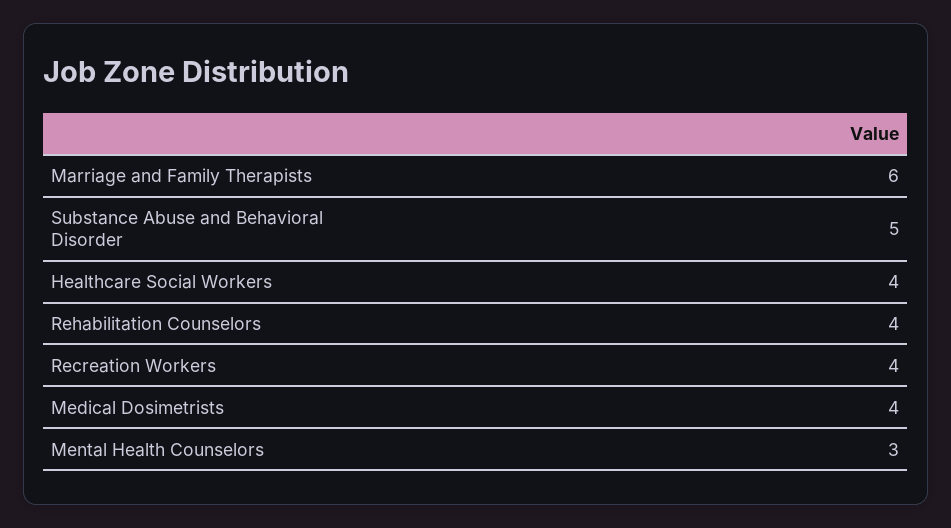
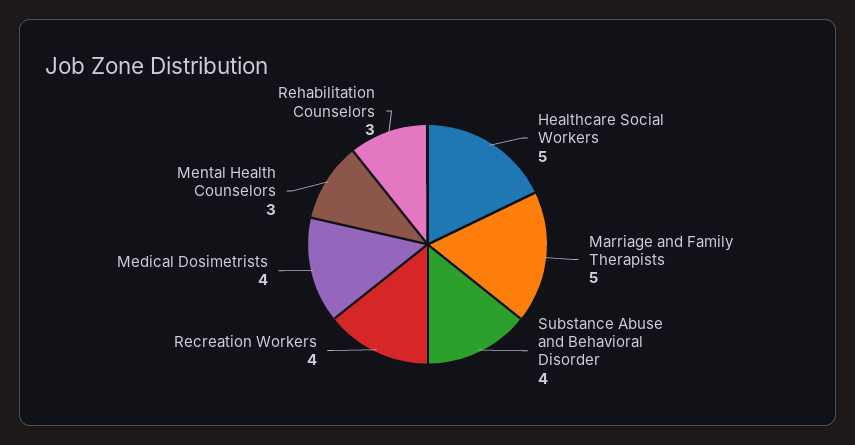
Marriage and Family Therapists: 6 -> 5
Substance Abuse and Behavioral Disorder: 5 -> 4
Healthcare Social Workers: 4 -> 5
Rehabilitation Counselors: 4 -> 3

